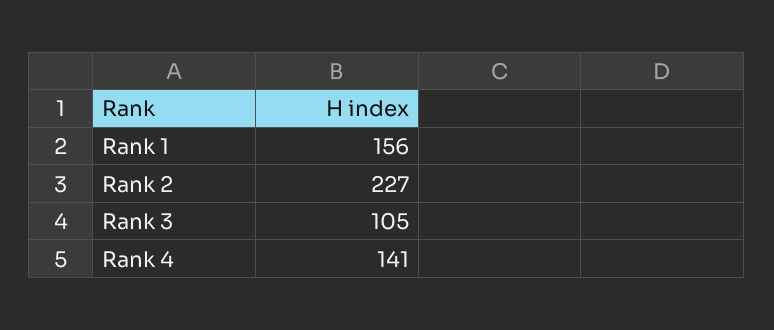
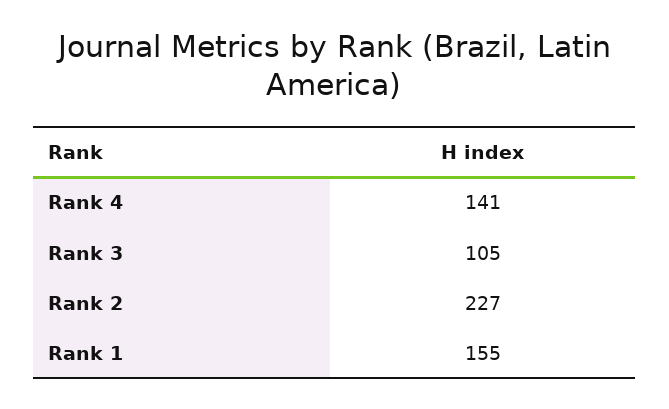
Rank 1: 156 -> 155

